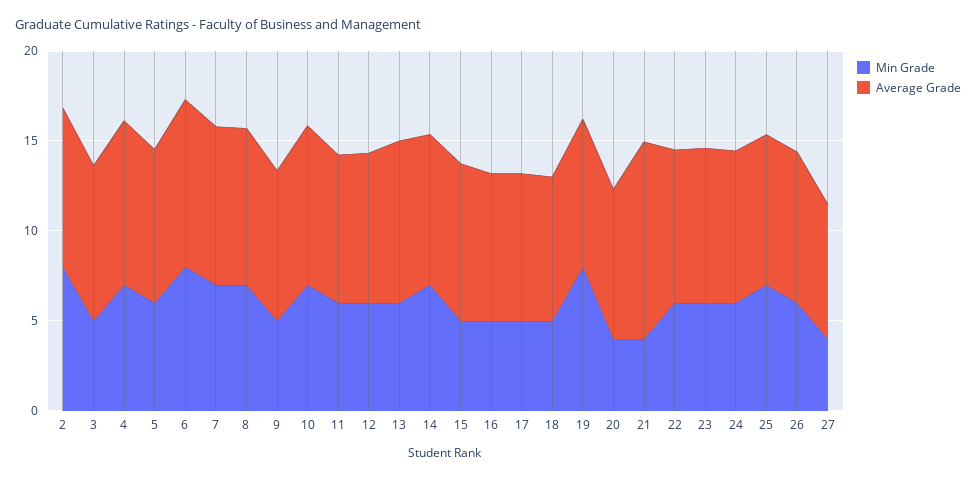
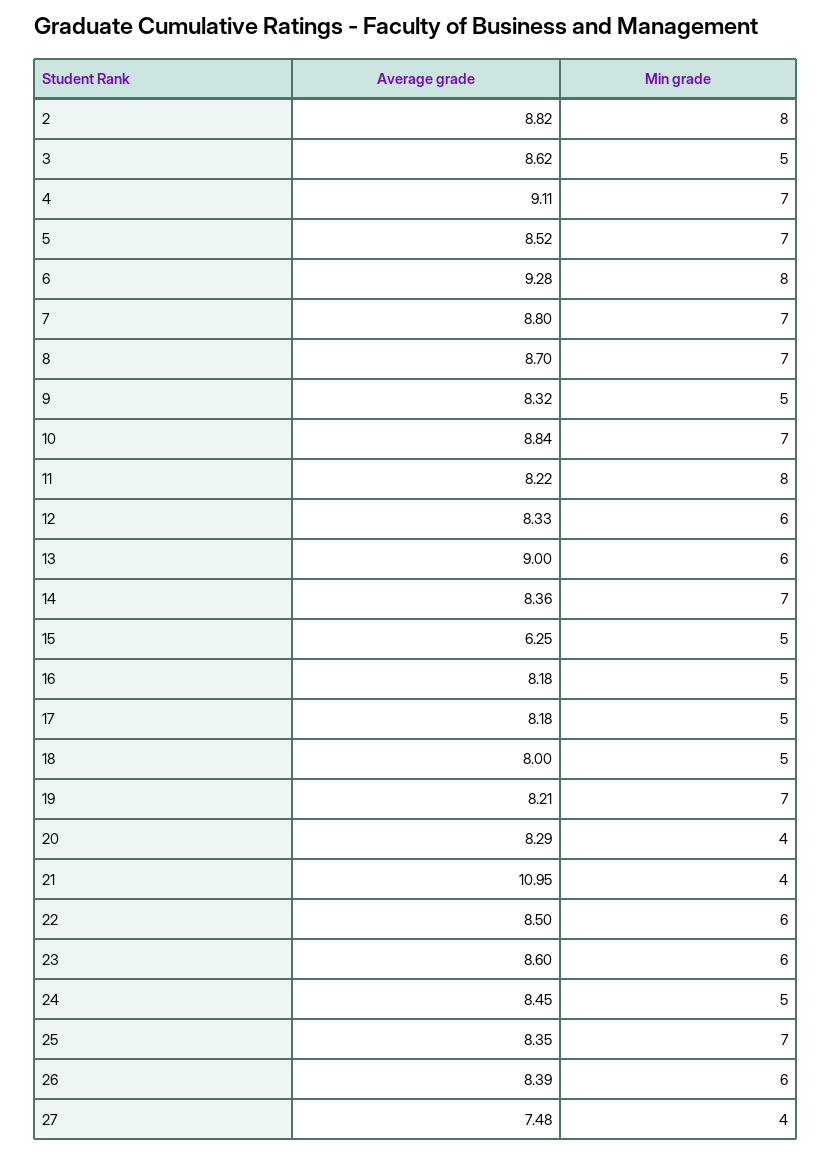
Min Grade, 5: 6 -> 7
Min Grade, 11: 6 -> 8
Average Grade, 15: 9 -> 6.25
Min Grade, 19: 8 -> 7
Min Grade, 24: 6 -> 5

